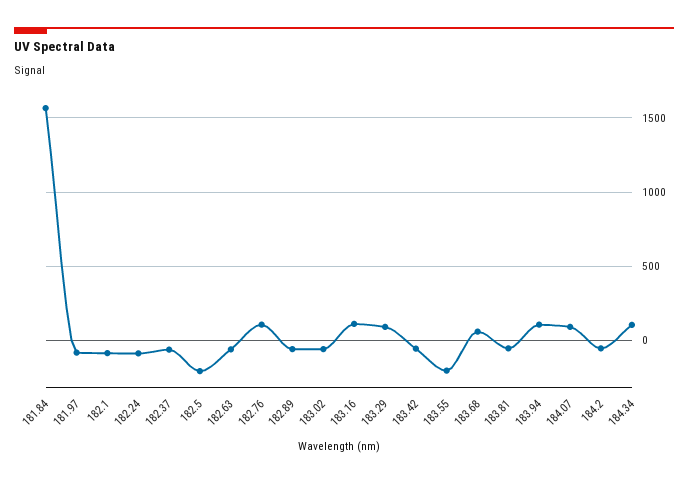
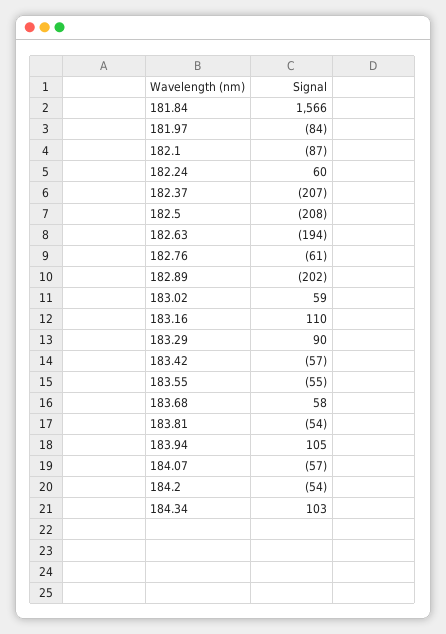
182.24: -100 -> 60
182.37: -50 -> -207
182.63: -50 -> -194
182.76: 100 -> -61
182.89: -50 -> -202
183.02: -50 -> 59
183.55: -200 -> -55
184.07: 100 -> -57

